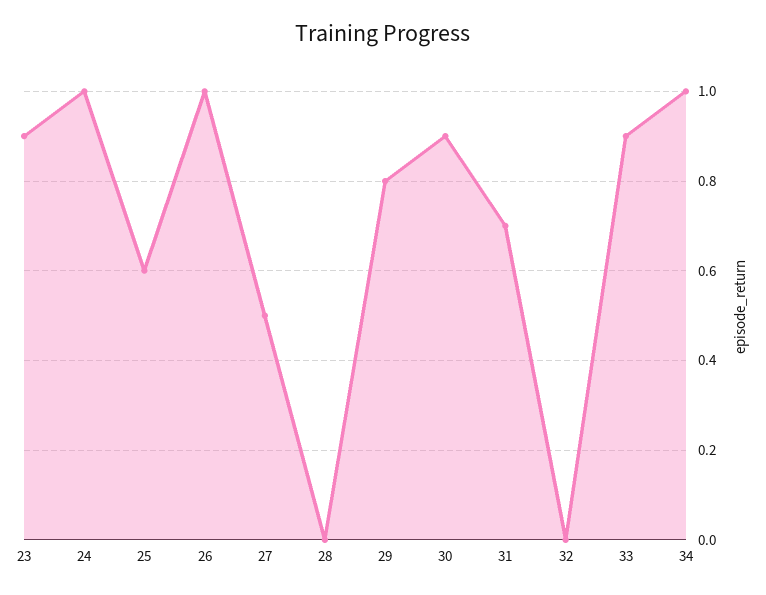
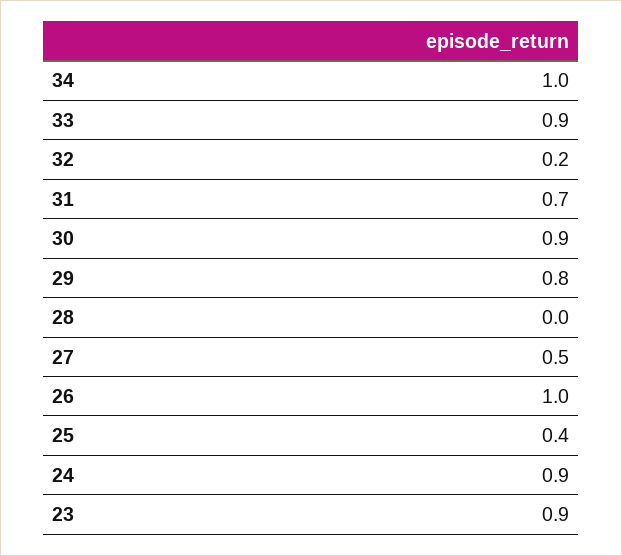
24: 1 -> 0.9
25: 0.6 -> 0.4
32: 0 -> 0.2

